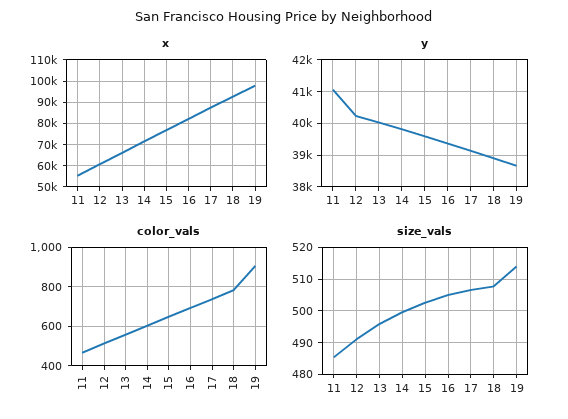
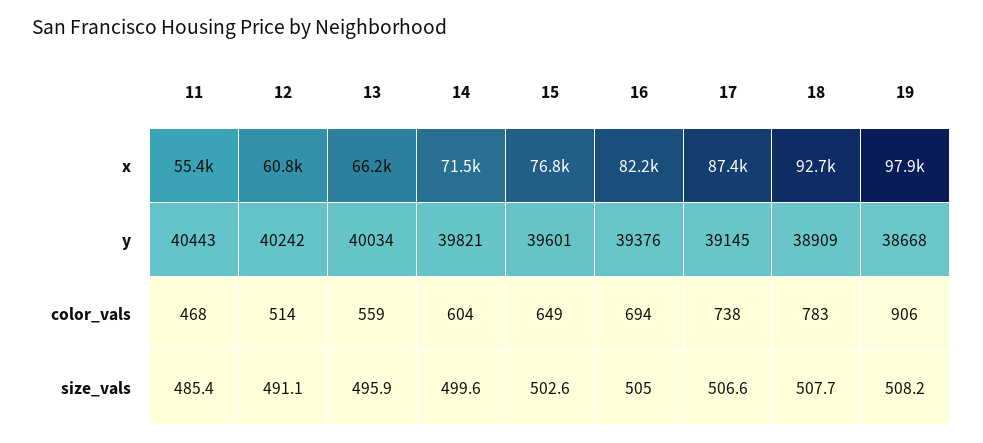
y, 11: 41000 -> 40443
size_vals, 19: 514 -> 508.2

